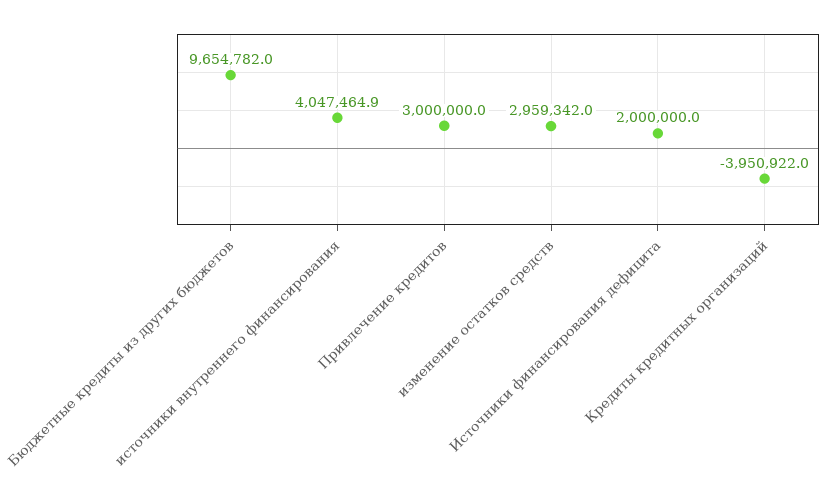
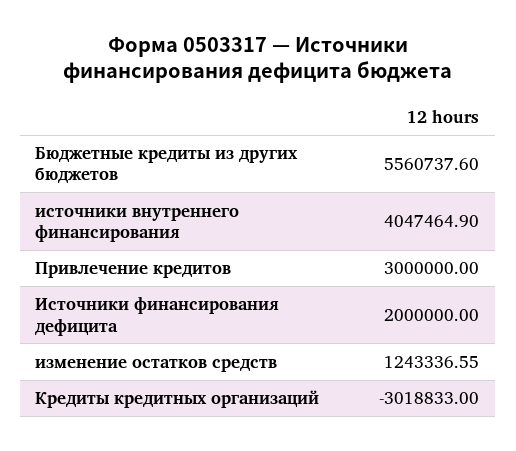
Бюджетные кредиты из других бюджетов: 9654782 -> 5560737.6
изменение остатков средств: 2959342 -> 1243336.55
Кредиты кредитных организаций: -3950922 -> -3018833

